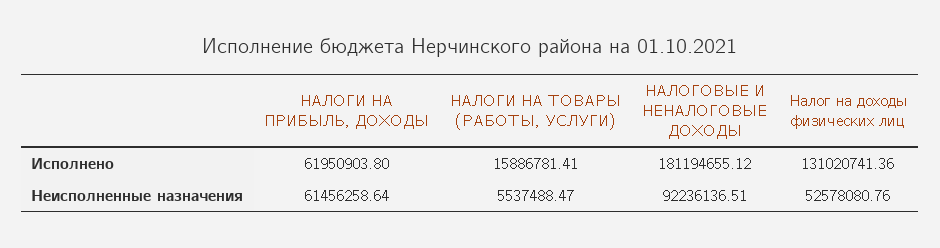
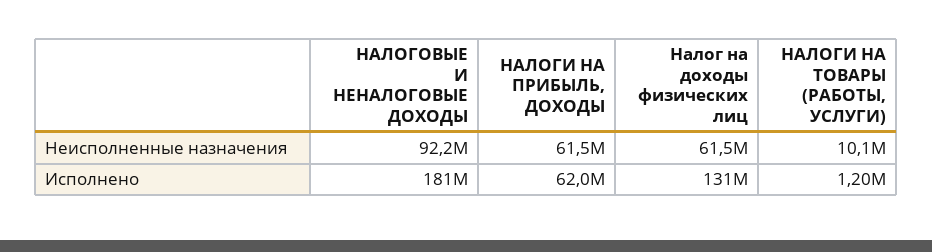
НАЛОГИ НА ТОВАРЫ (РАБОТЫ, УСЛУГИ), Исполнено: 15886781.41 -> 1200000
НАЛОГИ НА ТОВАРЫ (РАБОТЫ, УСЛУГИ), Неисполненные назначения: 5537488.47 -> 10100000
Налог на доходы физических лиц, Неисполненные назначения: 52578080.76 -> 61500000

